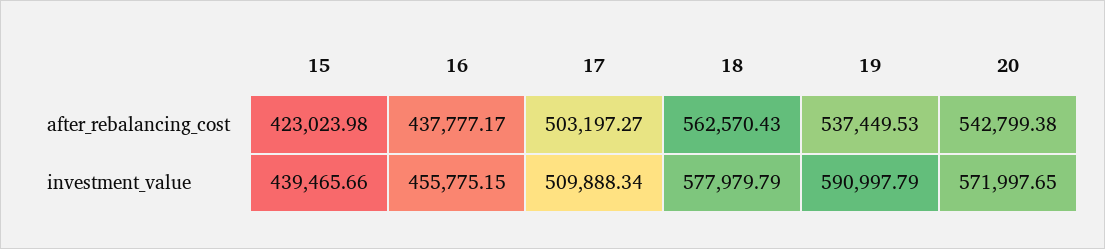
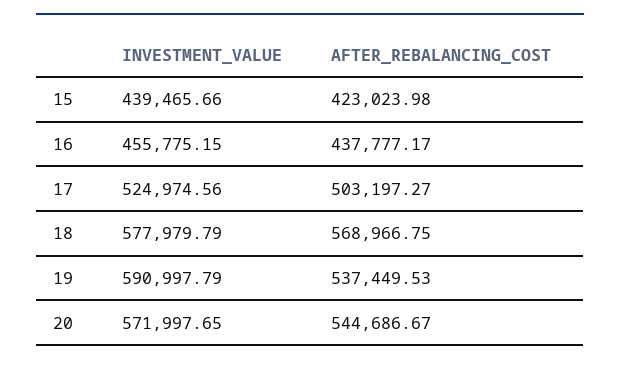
18, after_rebalancing_cost: 562570.43 -> 568966.75
20, after_rebalancing_cost: 542799.38 -> 544686.67
17, investment_value: 509888.34 -> 524974.56

